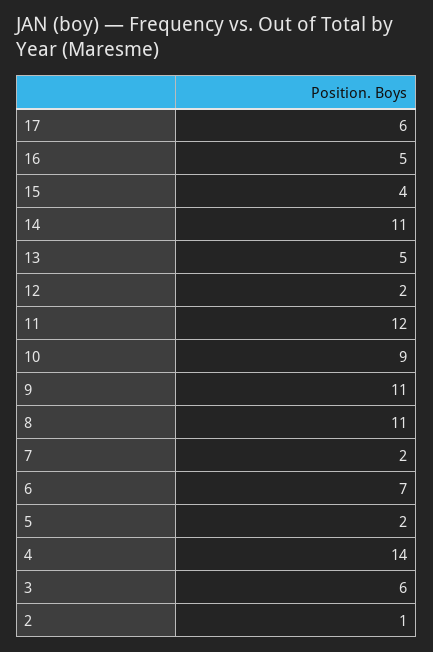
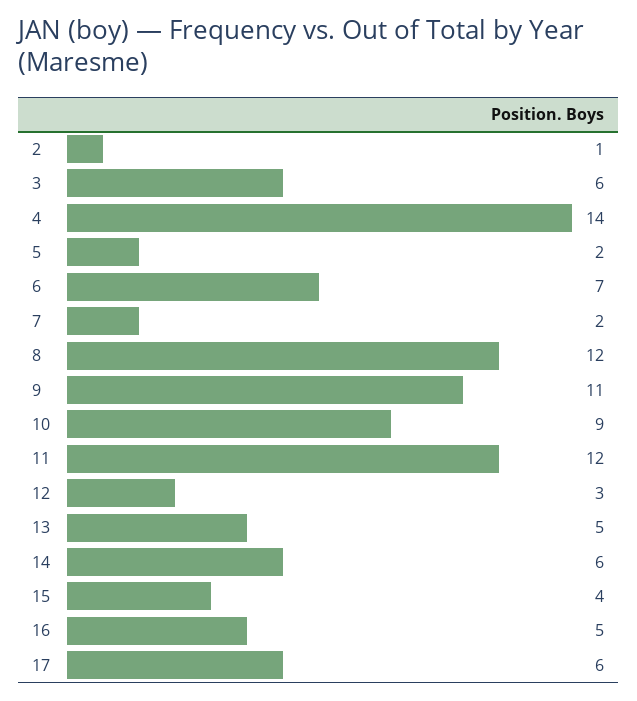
14: 11 -> 6
12: 2 -> 3
8: 11 -> 12

